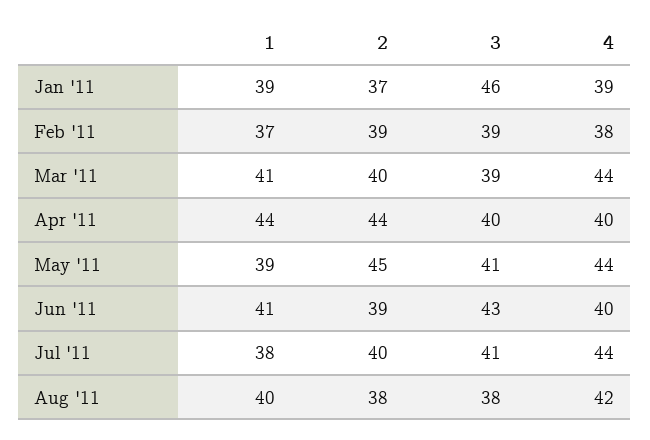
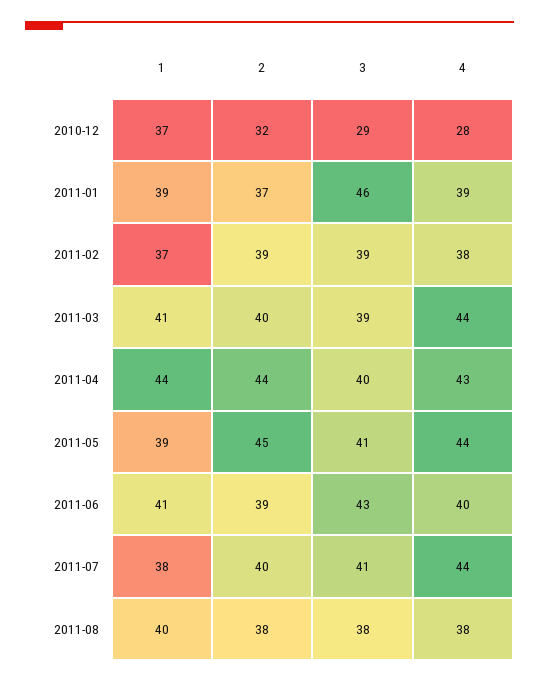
4, Apr '11: 40 -> 43
4, Aug '11: 42 -> 38
1, 2010-12: none -> 37
2, 2010-12: none -> 32
3, 2010-12: none -> 29
4, 2010-12: none -> 28

